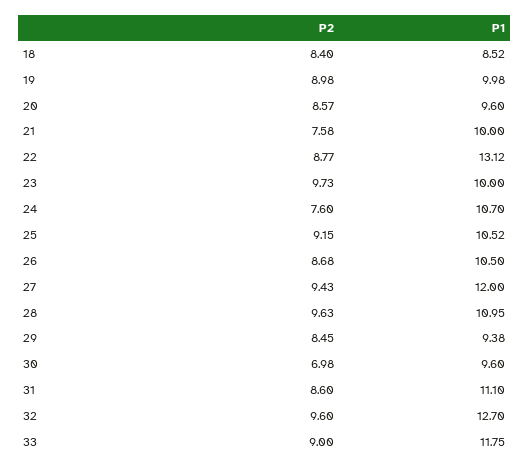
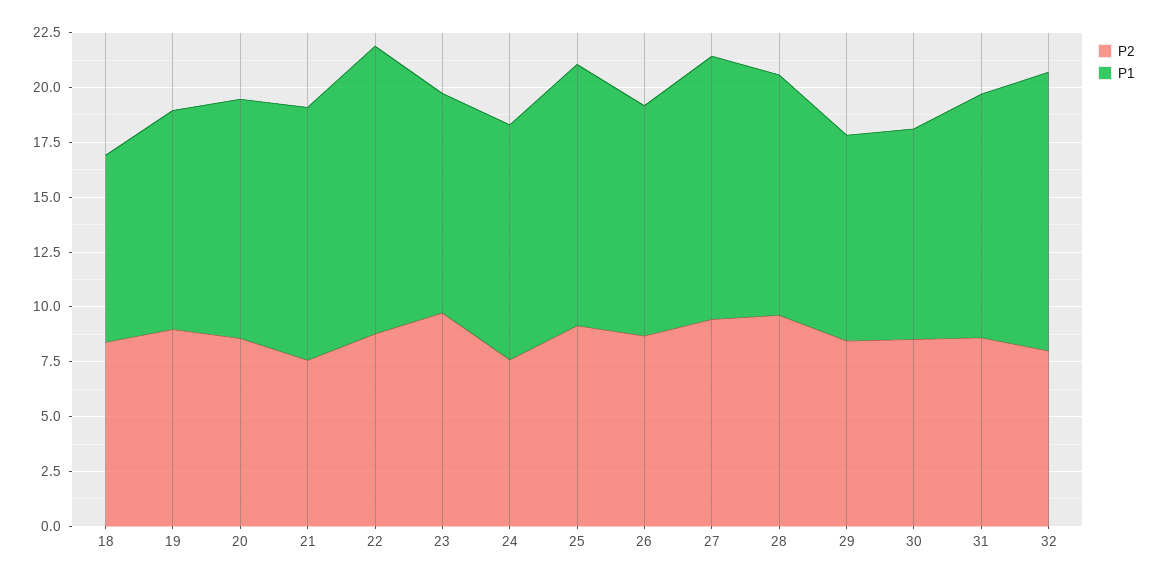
P1, 20: 9.6 -> 11
P1, 21: 10 -> 11.5
P1, 25: 10.52 -> 12
P2, 30: 6.98 -> 8.5
P2, 32: 9.6 -> 8
P2, 33: 9 -> none
P1, 33: 11.75 -> none

